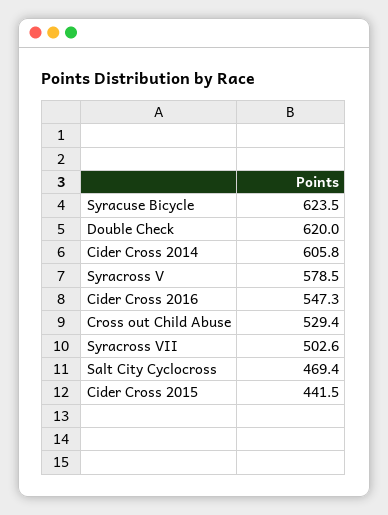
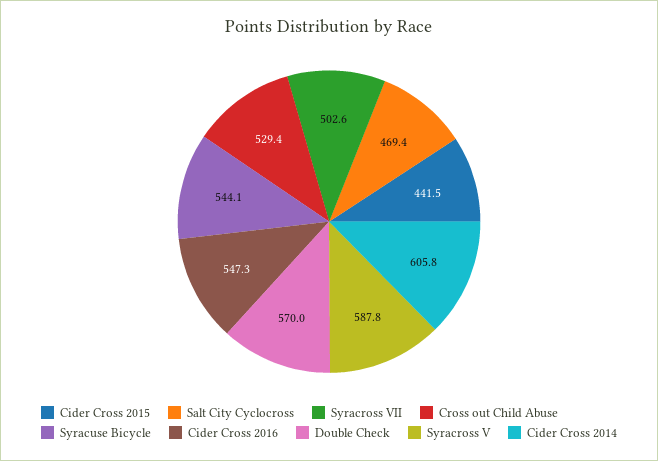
Syracuse Bicycle: 623.5 -> 544.1
Double Check: 620 -> 570
Syracross V: 578.5 -> 587.8

